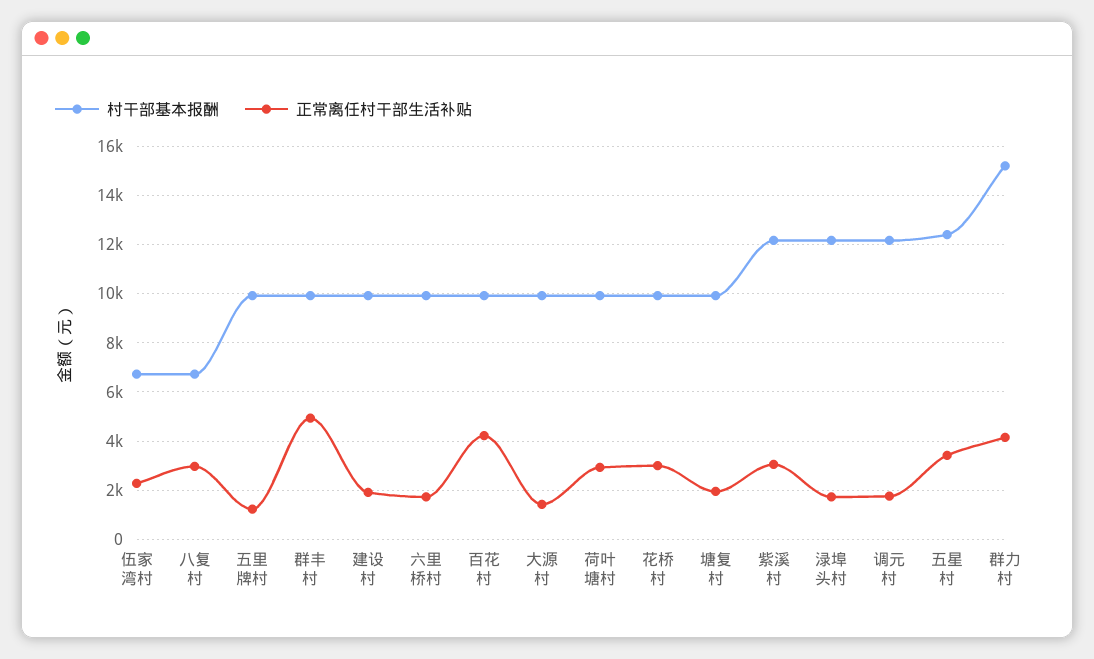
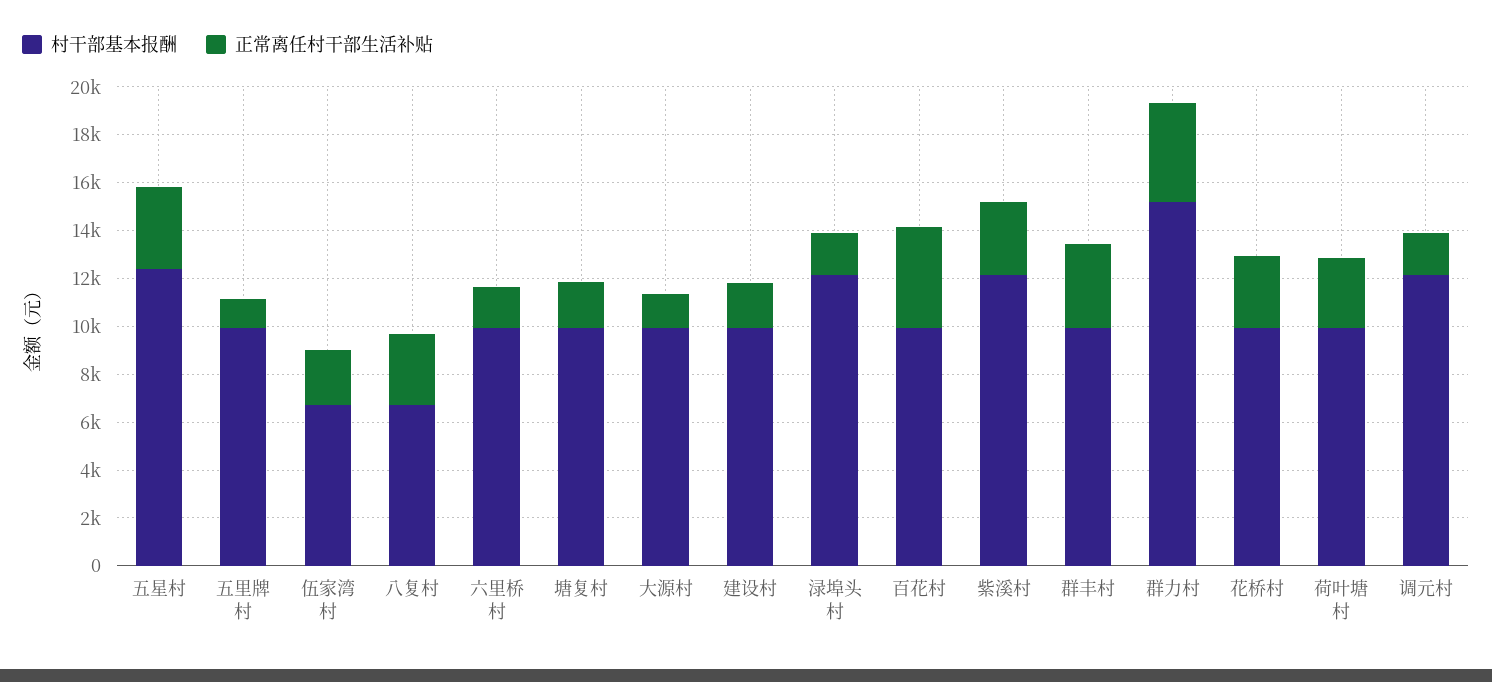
正常离任村干部生活补贴, 群丰村: 5000 -> 3500

